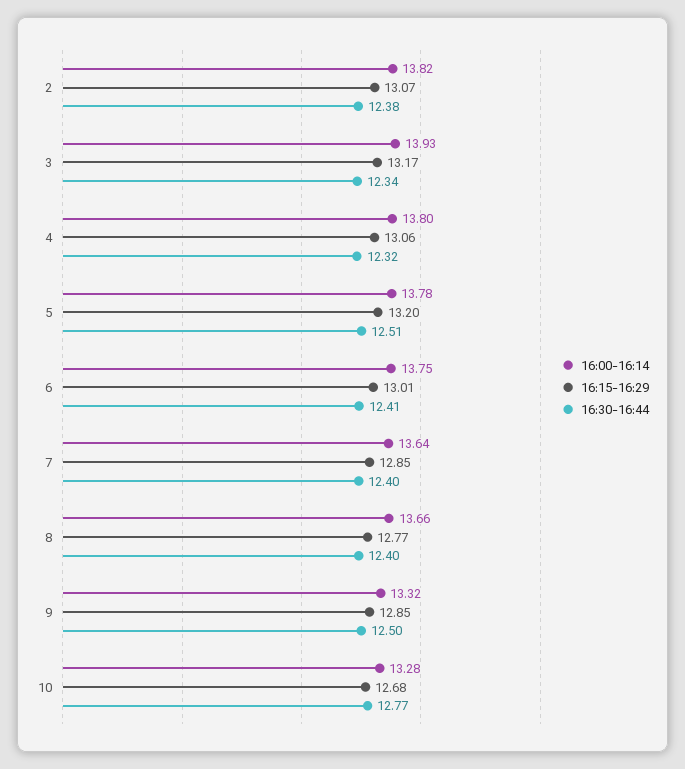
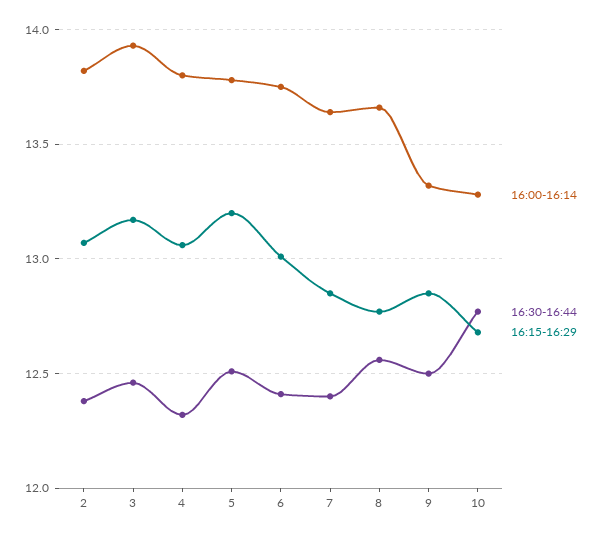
16:30-16:44, 3: 12.34 -> 12.45
16:30-16:44, 8: 12.4 -> 12.55

